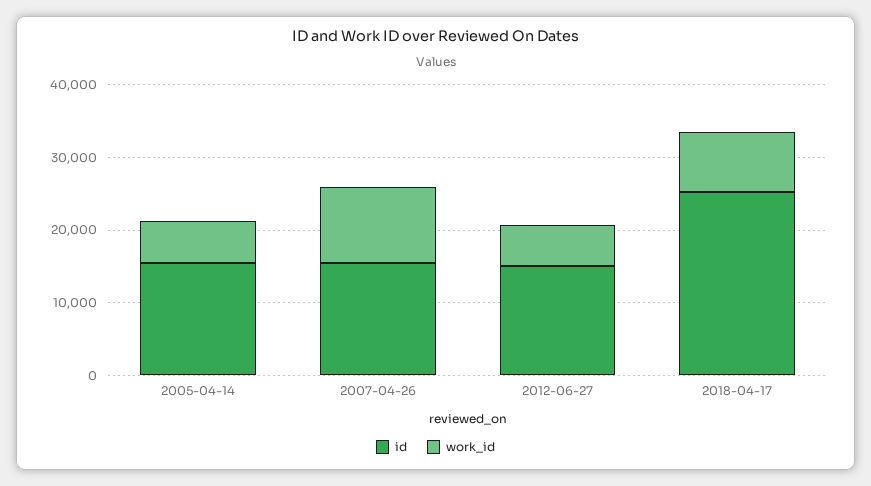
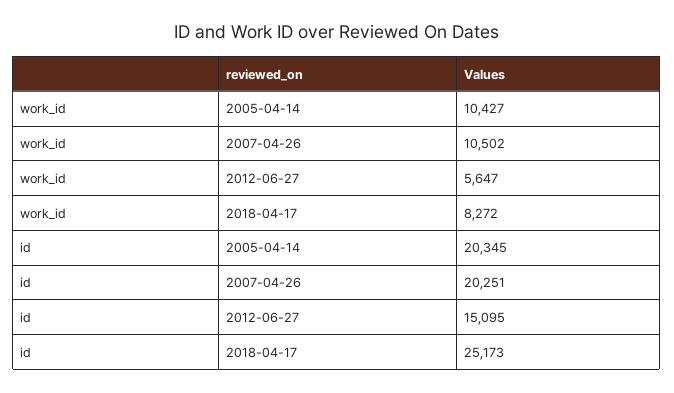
id, 2005-04-14: 16000 -> 20345
work_id, 2005-04-14: 6000 -> 10427
id, 2007-04-26: 16000 -> 20251

